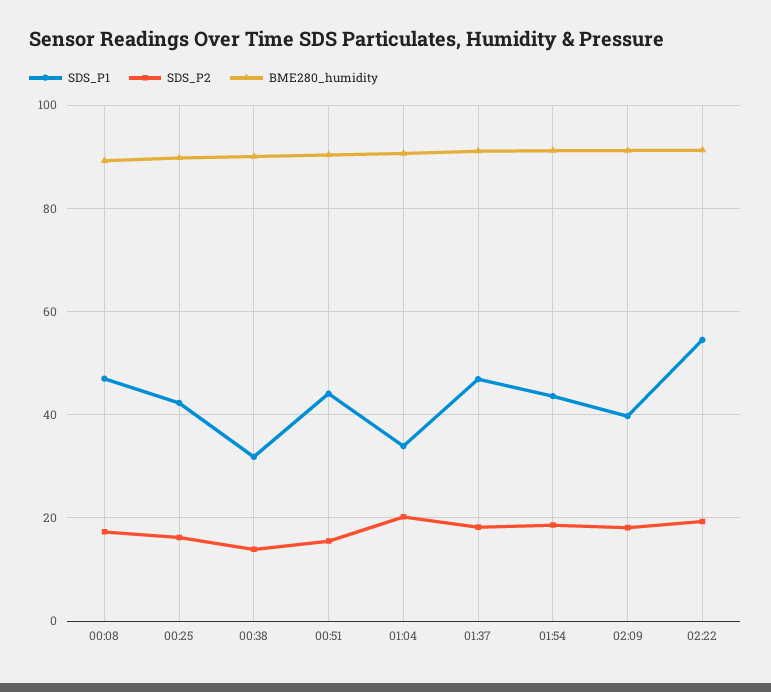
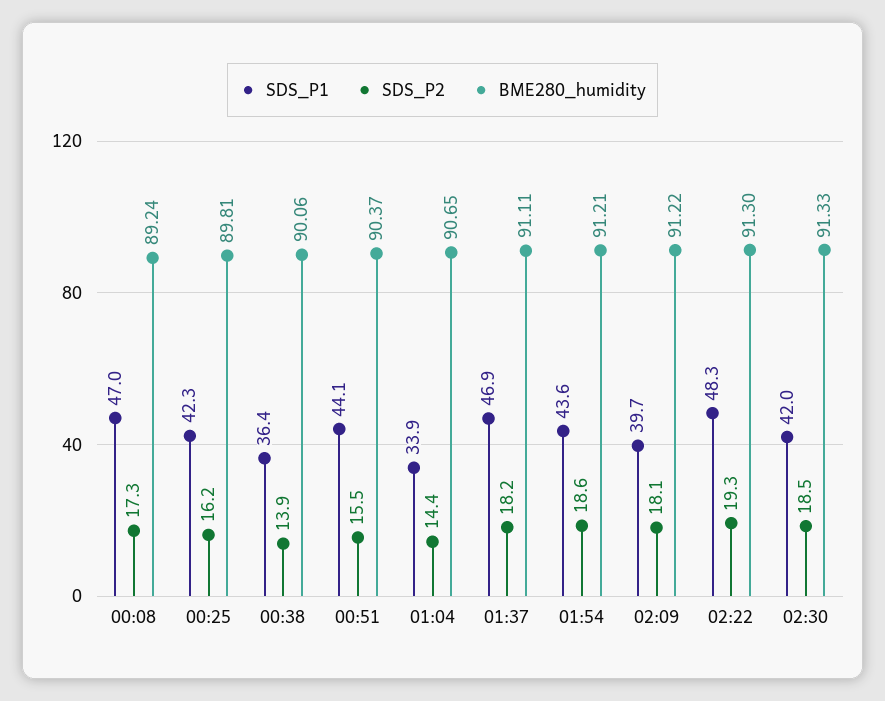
SDS_P1, 00:38: 32 -> 36.4
SDS_P2, 01:04: 20 -> 14.4
SDS_P1, 02:22: 54 -> 48.3
SDS_P1, 02:30: none -> 42
SDS_P2, 02:30: none -> 18.5
BME280_humidity, 02:30: none -> 91.33

